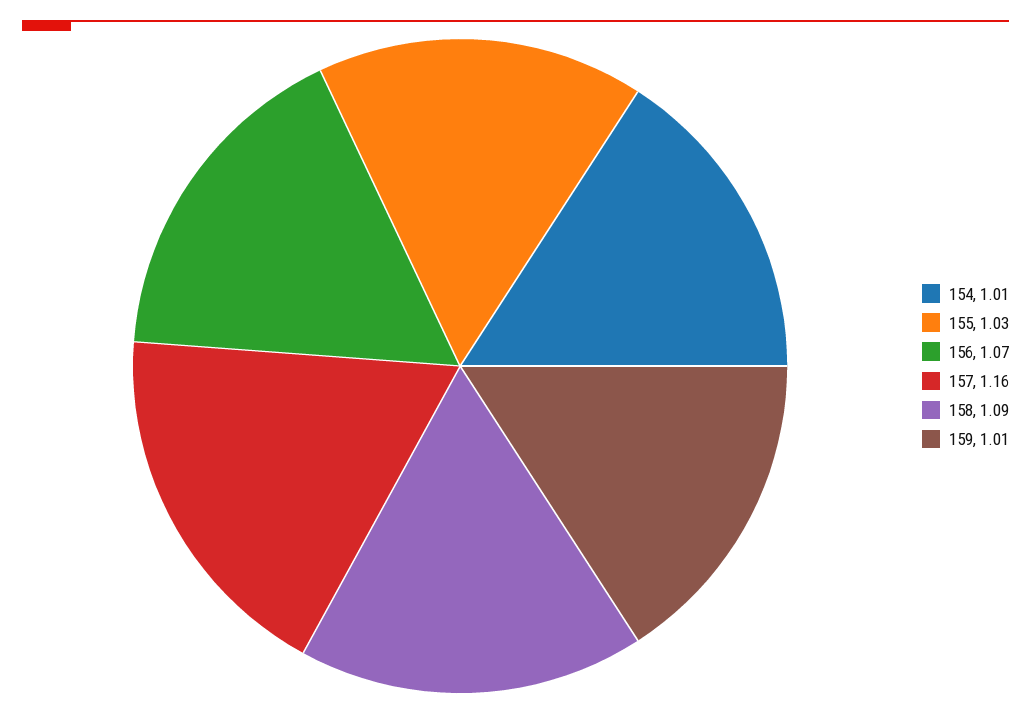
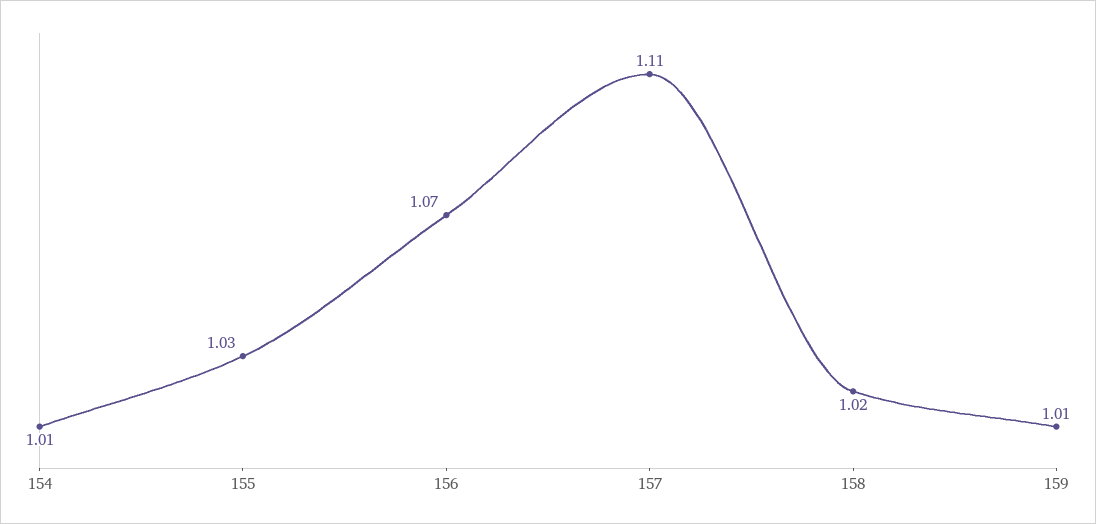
157: 1.16 -> 1.11
158: 1.09 -> 1.02

